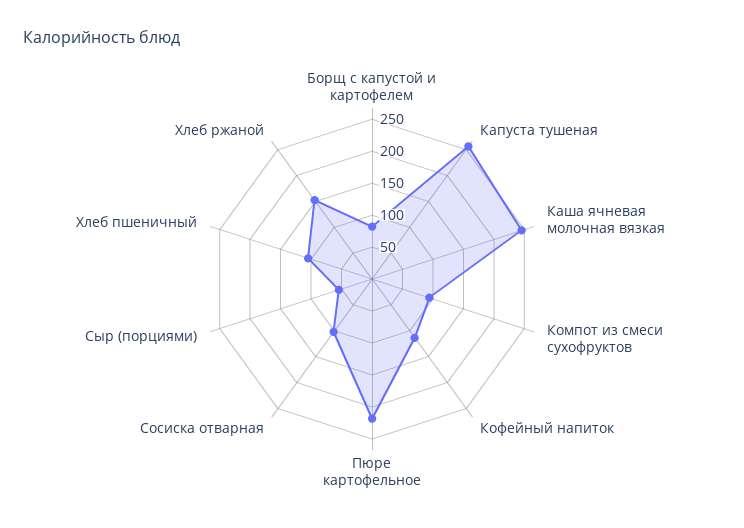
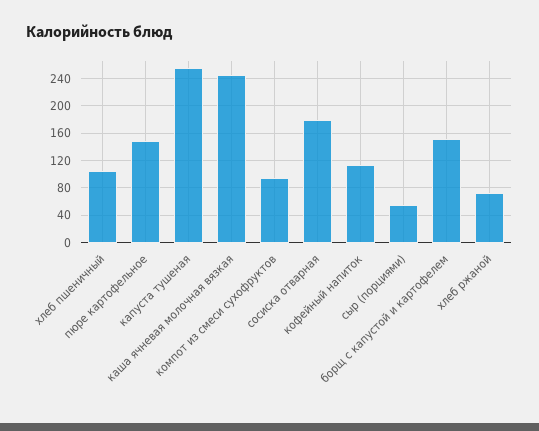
Борщ с капустой и картофелем: 75 -> 150
Пюре картофельное: 225 -> 150
Сосиска отварная: 100 -> 180
Хлеб ржаной: 150 -> 70

